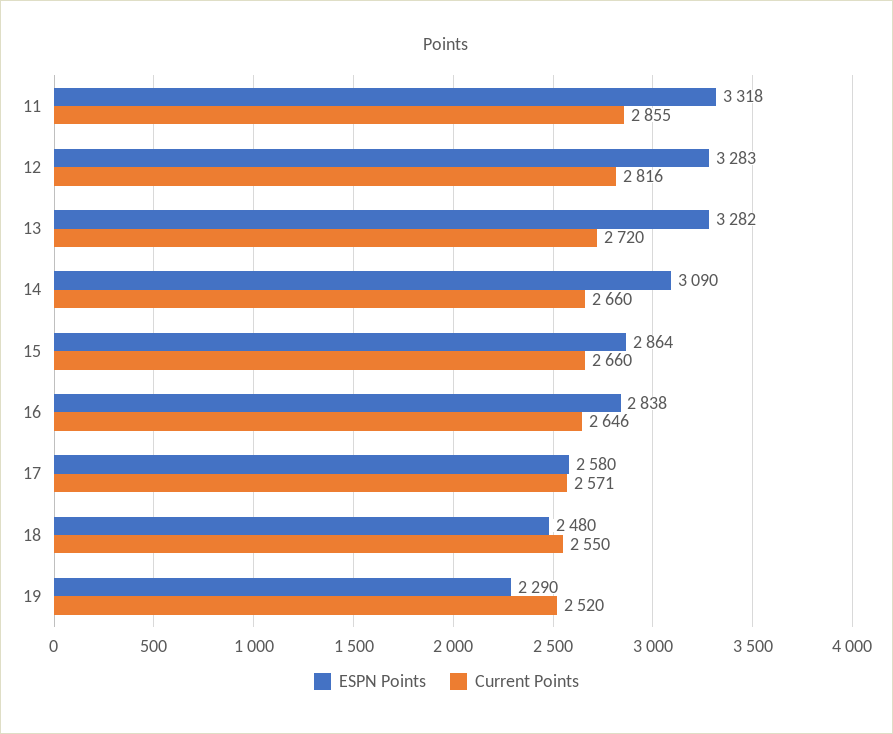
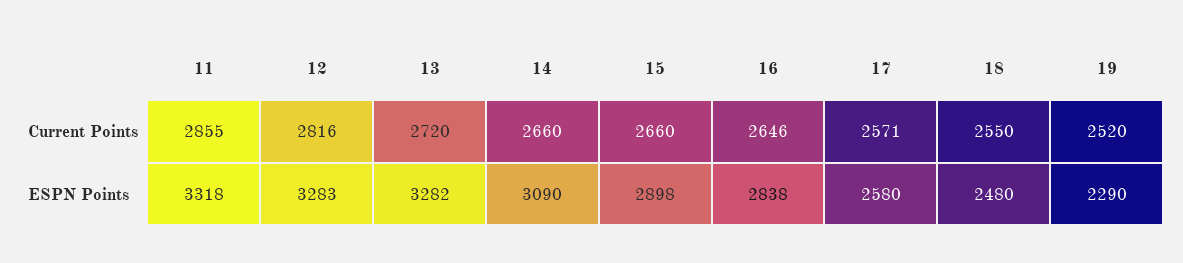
ESPN Points, 15: 2864 -> 2898

